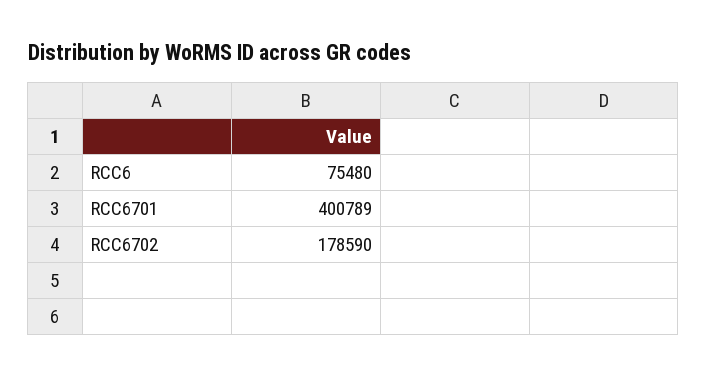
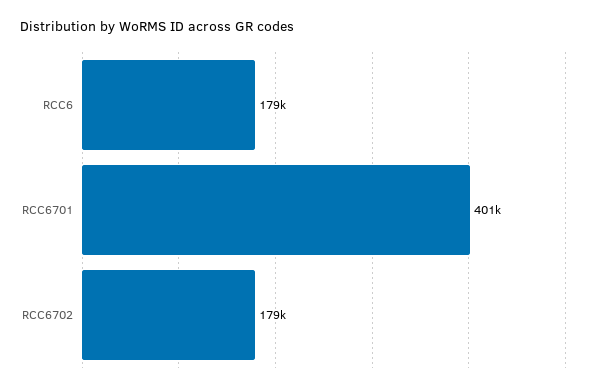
RCC6: 75480 -> 179000

